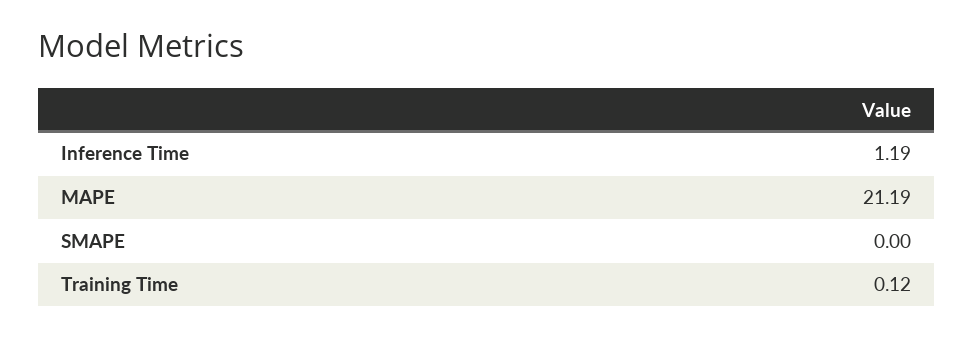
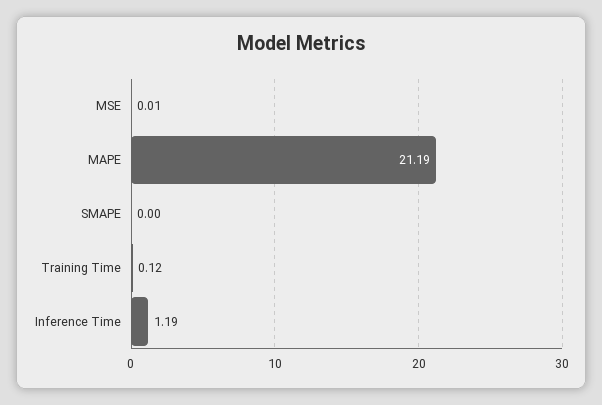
MSE: none -> 0.01

